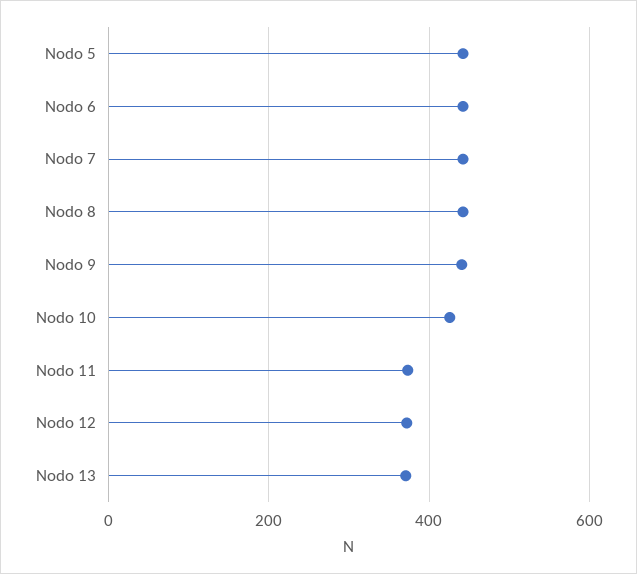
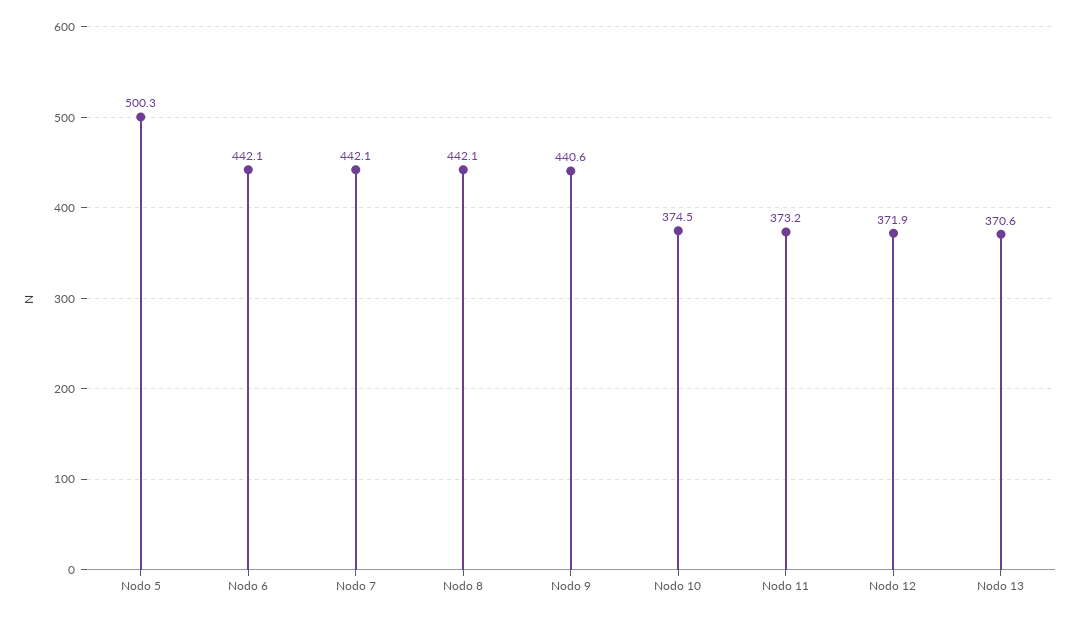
Nodo 5: 440 -> 500.3
Nodo 10: 420 -> 374.5

